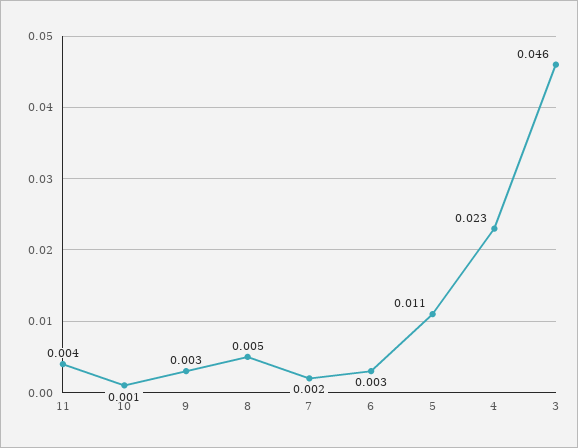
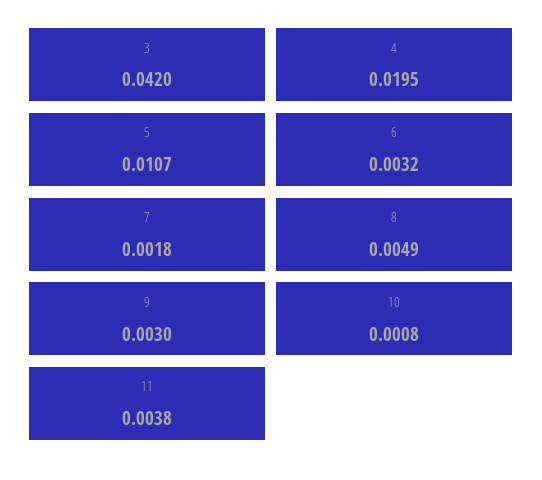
4: 0.023 -> 0.0195
3: 0.046 -> 0.042

